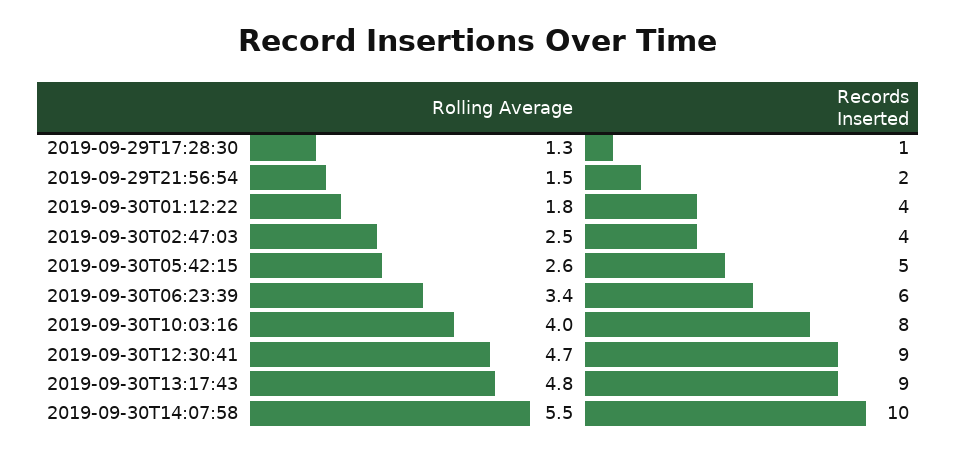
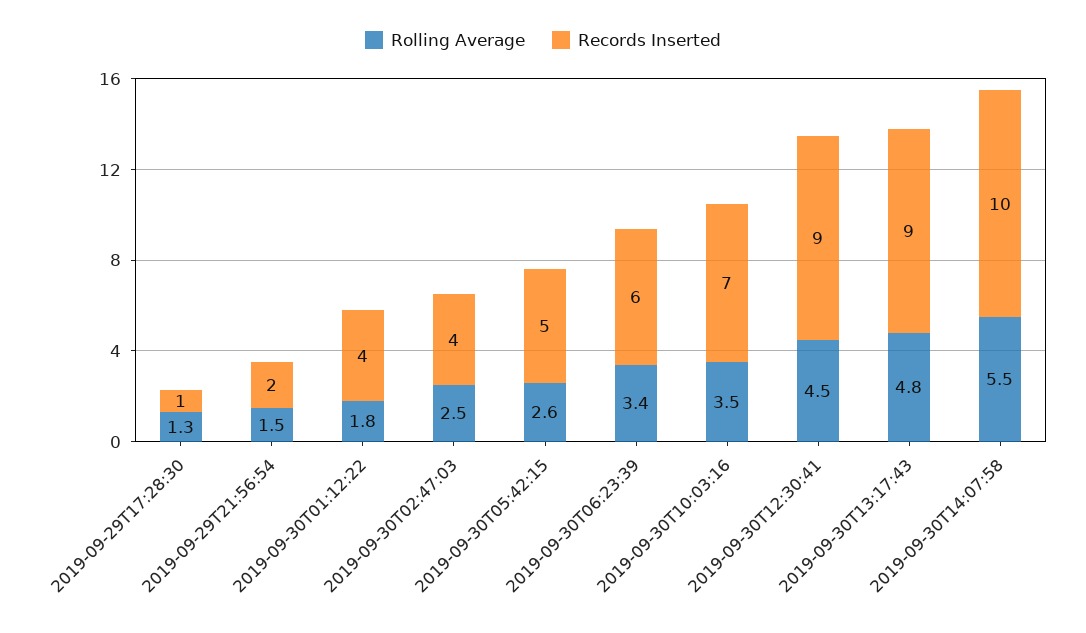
Rolling Average, 2019-09-30T10:03:16: 4 -> 3.5
Records Inserted, 2019-09-30T10:03:16: 8 -> 7
Rolling Average, 2019-09-30T12:30:41: 4.7 -> 4.5

